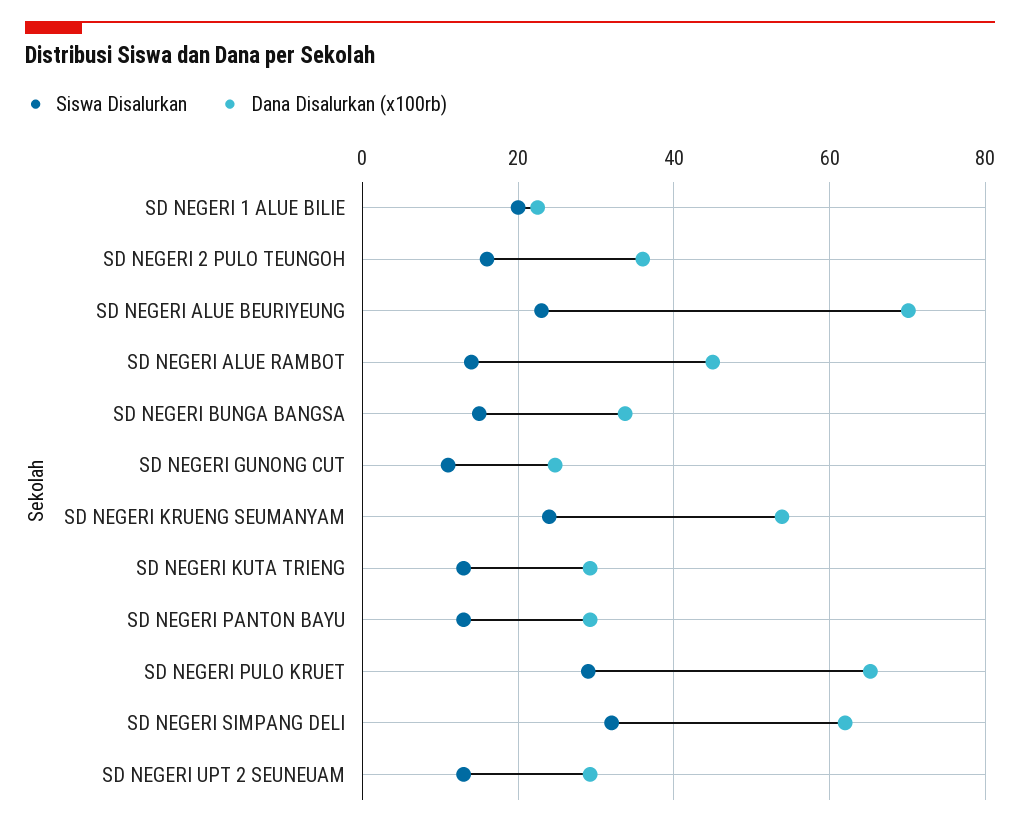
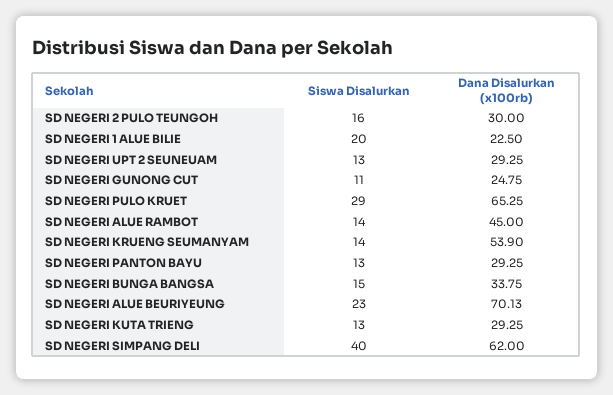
Dana Disalurkan (x100rb), SD NEGERI 2 PULO TEUNGOH: 36 -> 30
Siswa Disalurkan, SD NEGERI KRUENG SEUMANYAM: 24 -> 14
Siswa Disalurkan, SD NEGERI SIMPANG DELI: 32 -> 40

